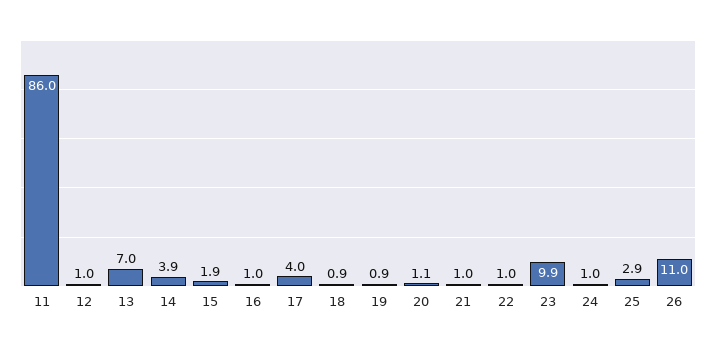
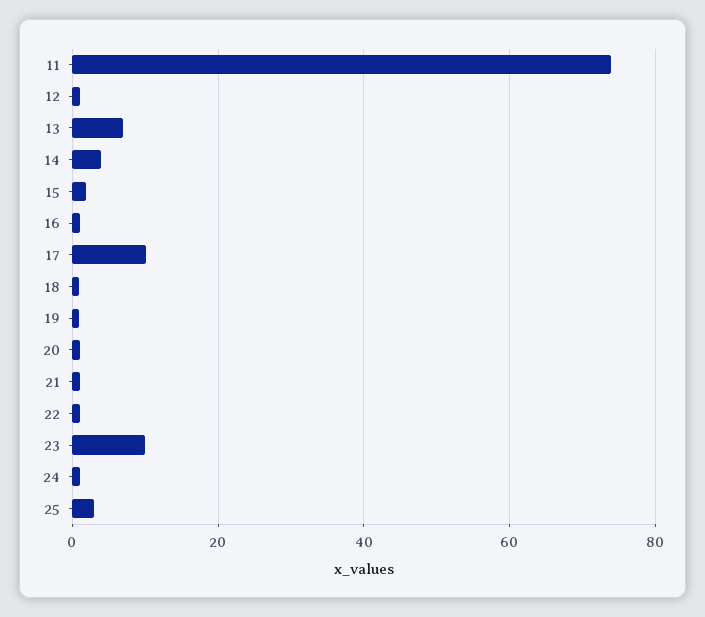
11: 86 -> 74
17: 4 -> 10
26: 11 -> none

